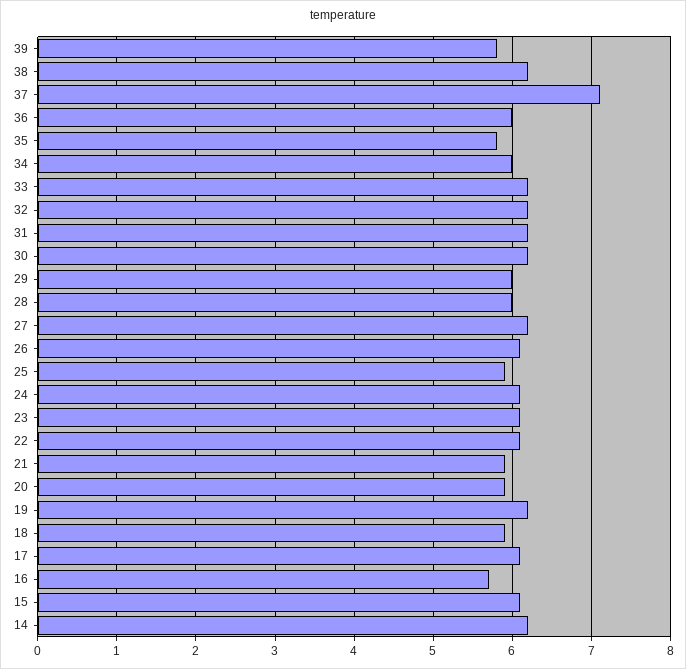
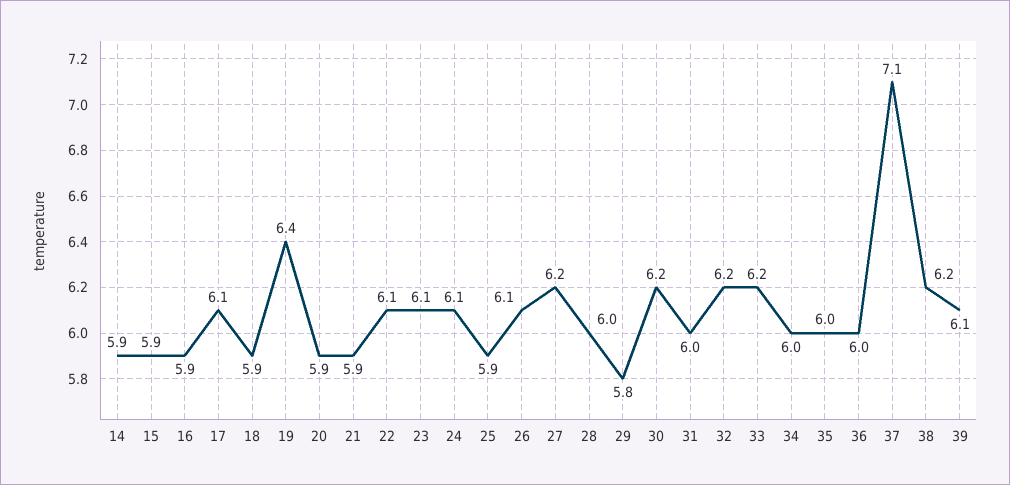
39: 5.8 -> 6.1
35: 5.8 -> 6
31: 6.2 -> 6
29: 6 -> 5.8
19: 6.2 -> 6.4
16: 5.7 -> 5.9
15: 6.1 -> 5.9
14: 6.2 -> 5.9

